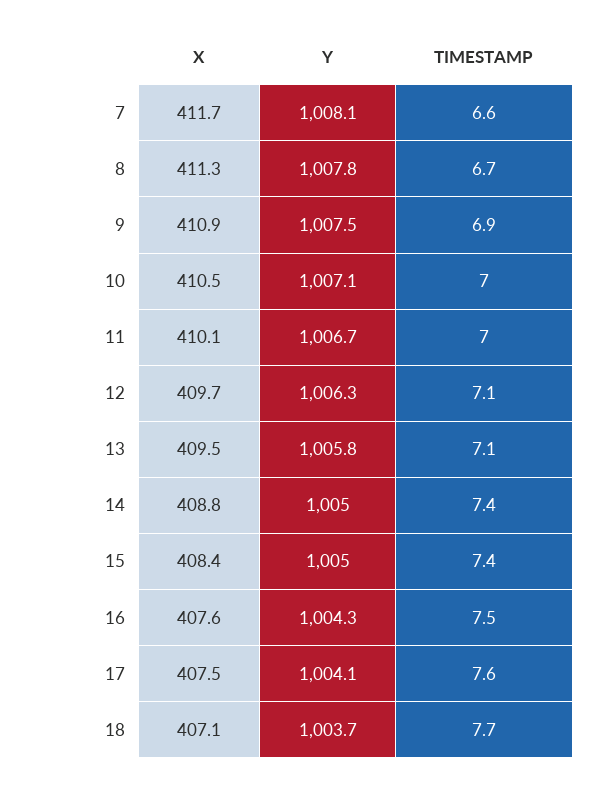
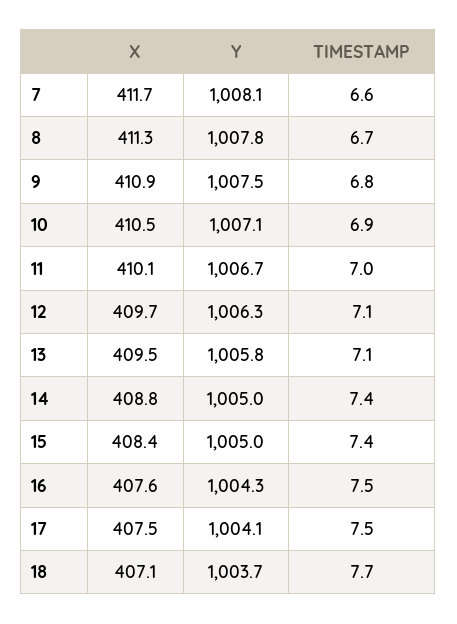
TIMESTAMP, 9: 6.9 -> 6.8
TIMESTAMP, 10: 7 -> 6.9
TIMESTAMP, 17: 7.6 -> 7.5

